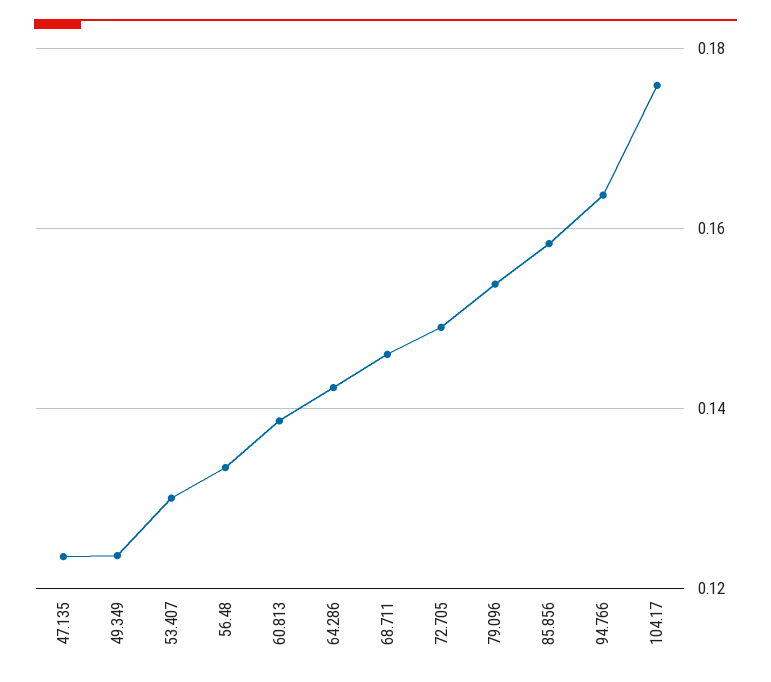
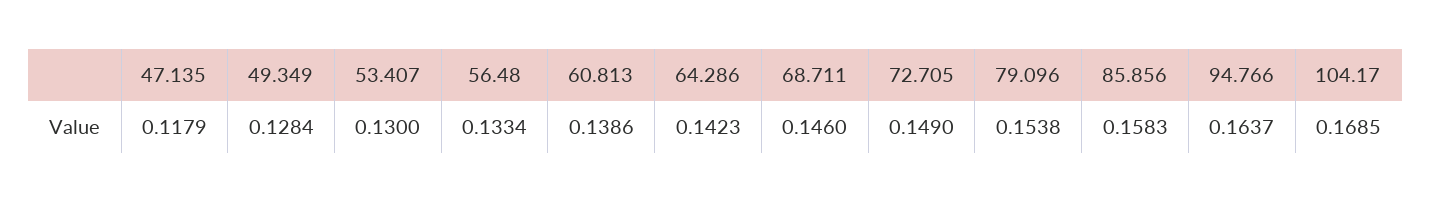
47.135: 0.124 -> 0.1179
49.349: 0.124 -> 0.1284
104.17: 0.176 -> 0.1685

